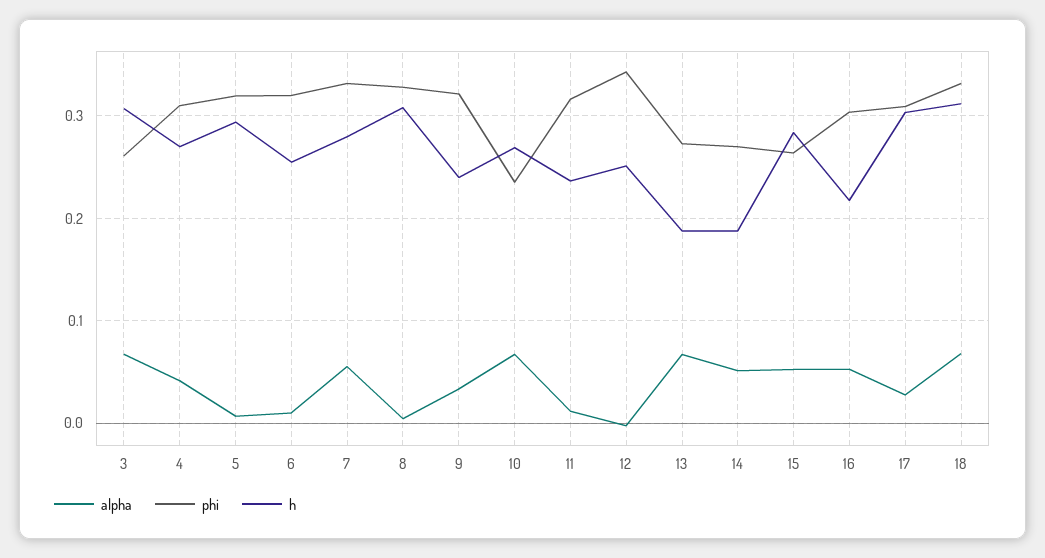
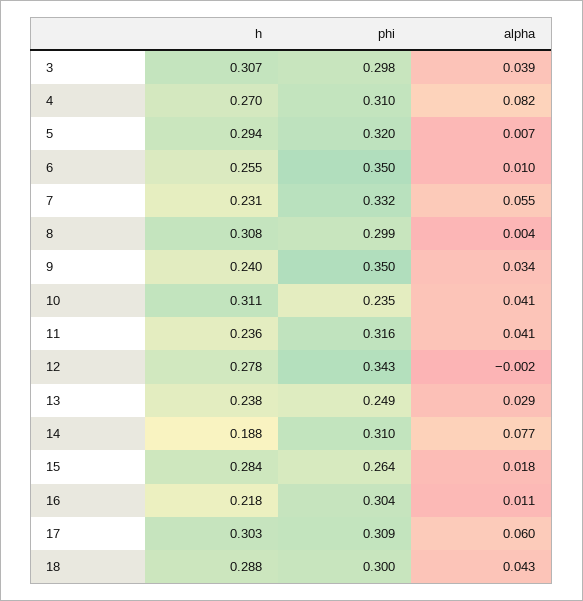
alpha, 3: 0.07 -> 0.039
phi, 3: 0.26 -> 0.298
alpha, 4: 0.04 -> 0.082
phi, 6: 0.32 -> 0.35
h, 7: 0.28 -> 0.231
phi, 8: 0.33 -> 0.299
phi, 9: 0.32 -> 0.35
alpha, 10: 0.07 -> 0.041
h, 10: 0.27 -> 0.311
alpha, 11: 0.01 -> 0.041
h, 12: 0.25 -> 0.278
alpha, 13: 0.07 -> 0.029
phi, 13: 0.27 -> 0.249
h, 13: 0.19 -> 0.238
alpha, 14: 0.05 -> 0.077
phi, 14: 0.27 -> 0.31
alpha, 15: 0.05 -> 0.018
alpha, 16: 0.05 -> 0.011
alpha, 17: 0.03 -> 0.06
alpha, 18: 0.07 -> 0.043
phi, 18: 0.33 -> 0.3
h, 18: 0.31 -> 0.288

